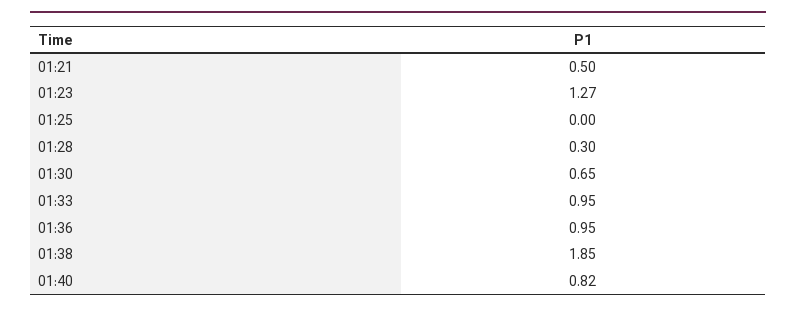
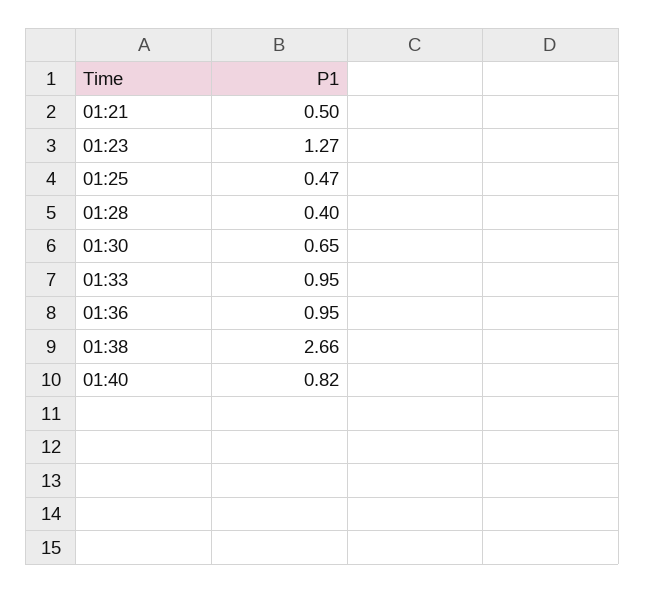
01:25: 0 -> 0.47
01:28: 0.3 -> 0.4
01:38: 1.85 -> 2.66

